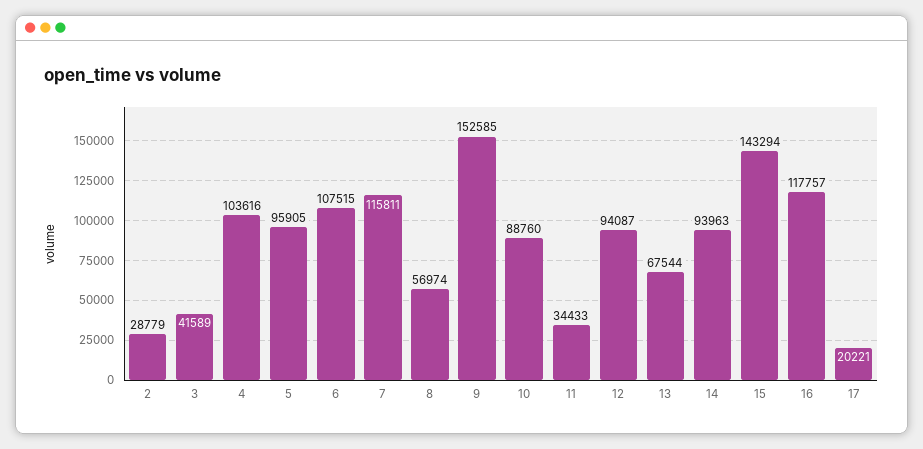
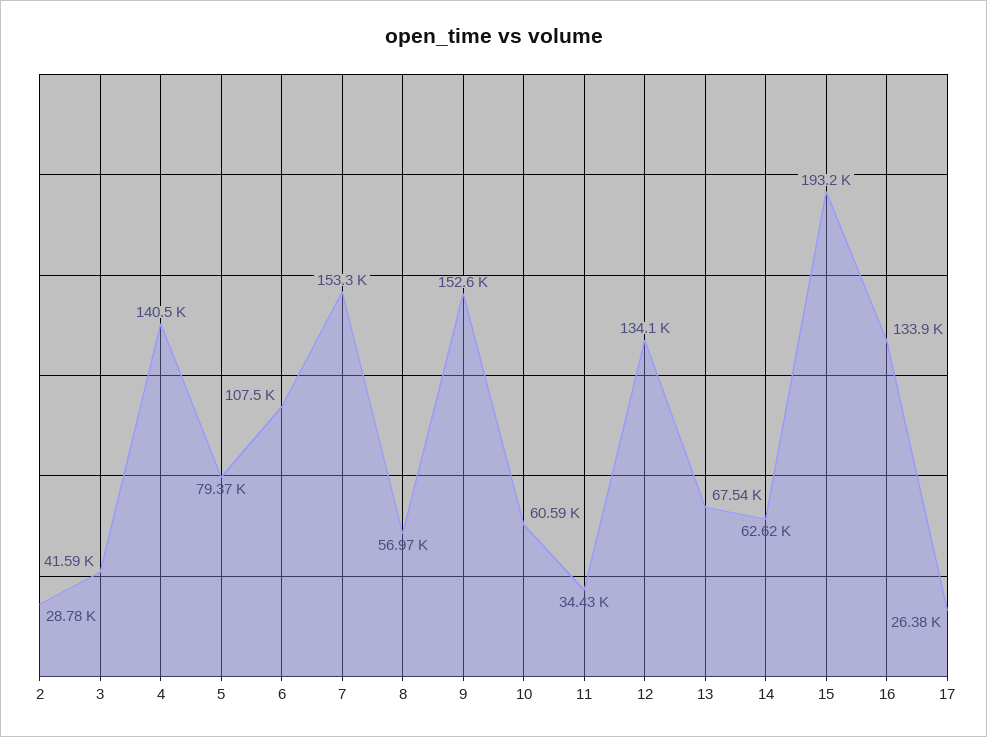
4: 103616 -> 140500
5: 95905 -> 79370
7: 115811 -> 153300
10: 88760 -> 60590
12: 94087 -> 134100
14: 93963 -> 62620
15: 143294 -> 193200
16: 117757 -> 133900
17: 20221 -> 26380

